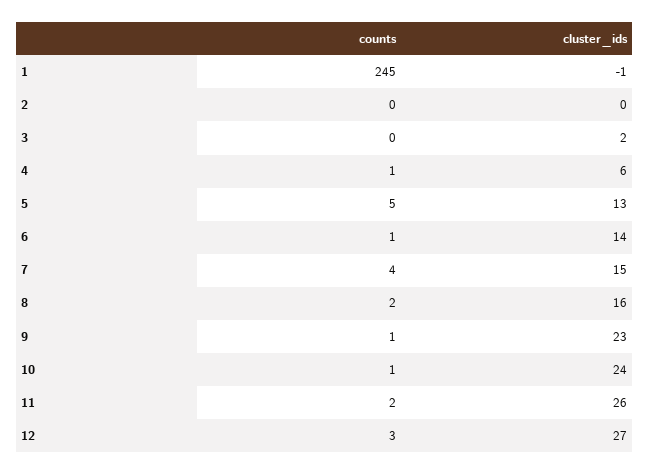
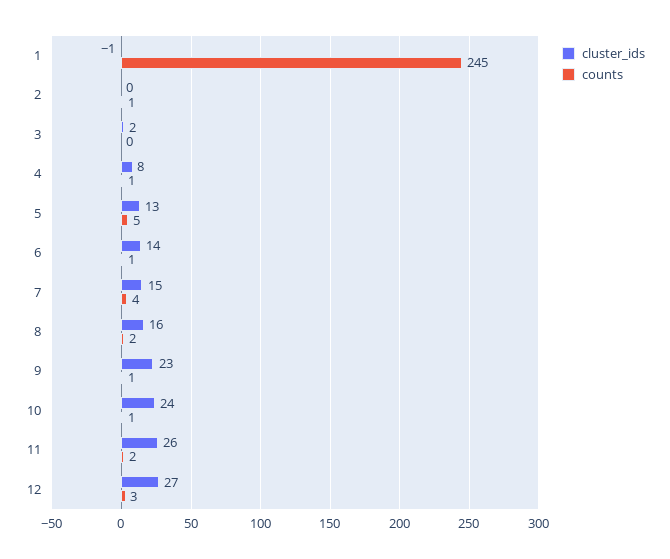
counts, 2: 0 -> 1
cluster_ids, 4: 6 -> 8

